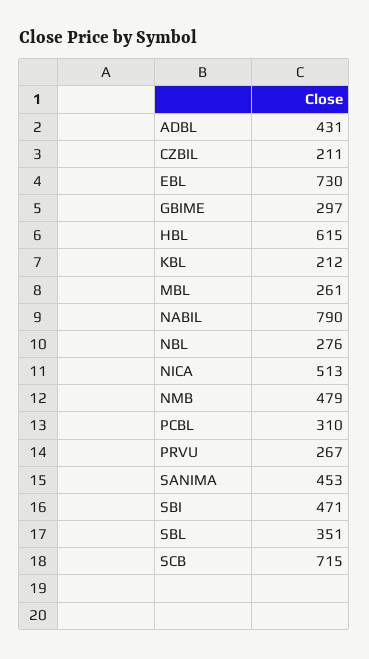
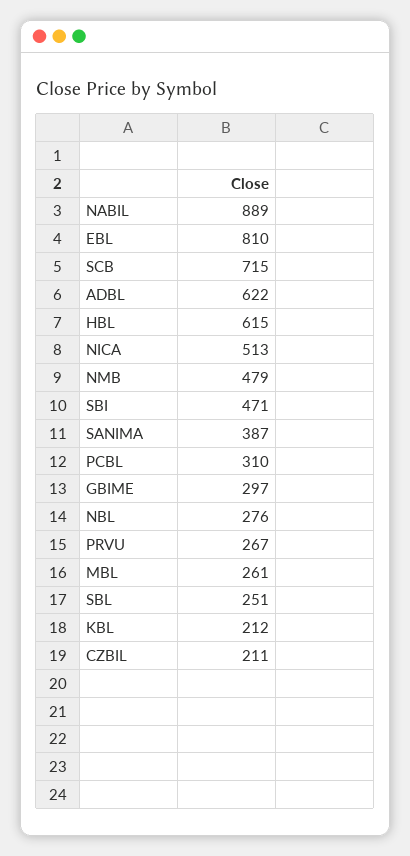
ADBL: 431 -> 622
EBL: 730 -> 810
NABIL: 790 -> 889
SANIMA: 453 -> 387
SBL: 351 -> 251

